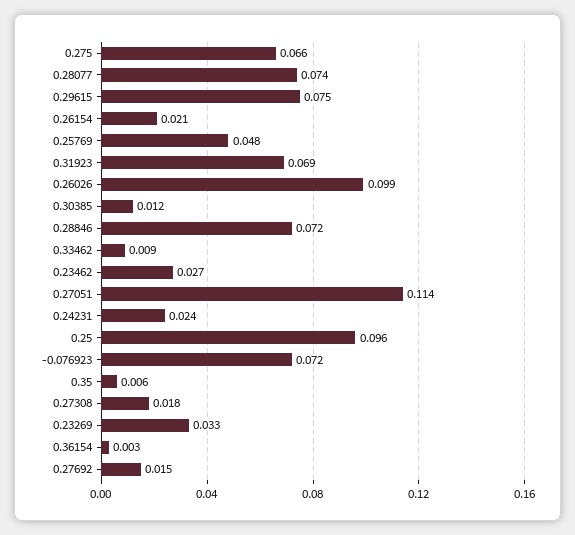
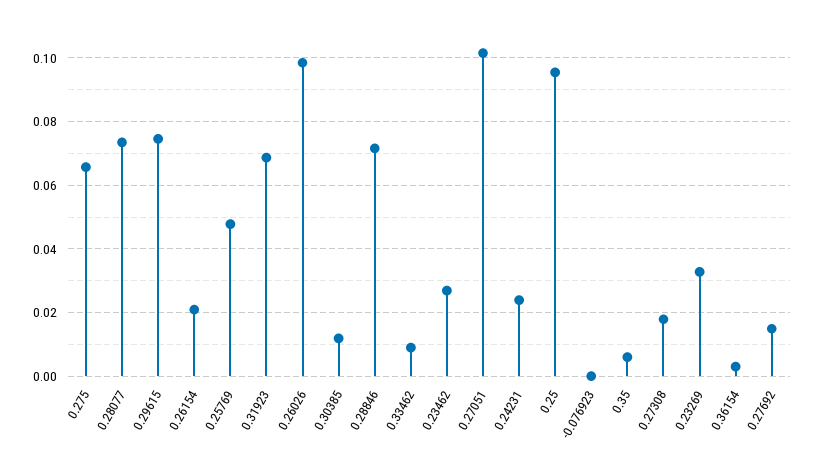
0.27051: 0.114 -> 0.102
-0.076923: 0.072 -> 0

